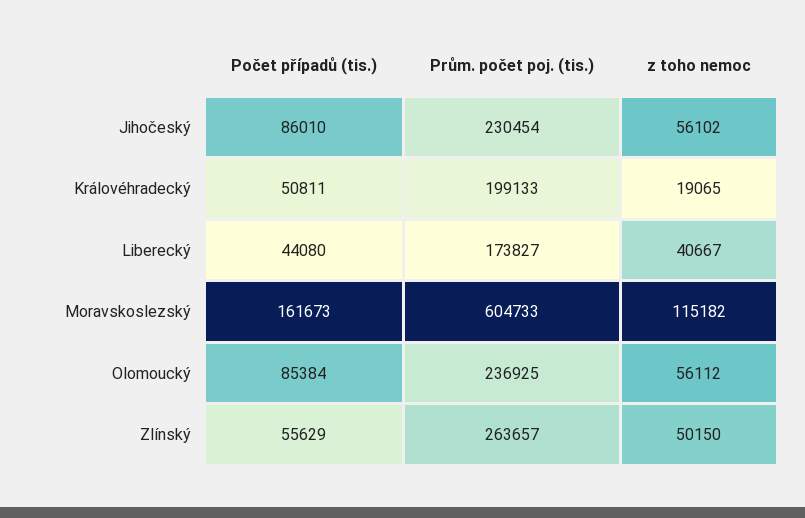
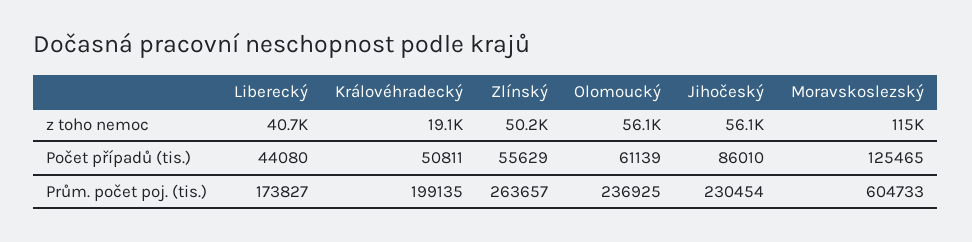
Prům. počet poj. (tis.), Královéhradecký: 199133 -> 199135
Počet případů (tis.), Moravskoslezský: 161673 -> 125465
Počet případů (tis.), Olomoucký: 85384 -> 61139

